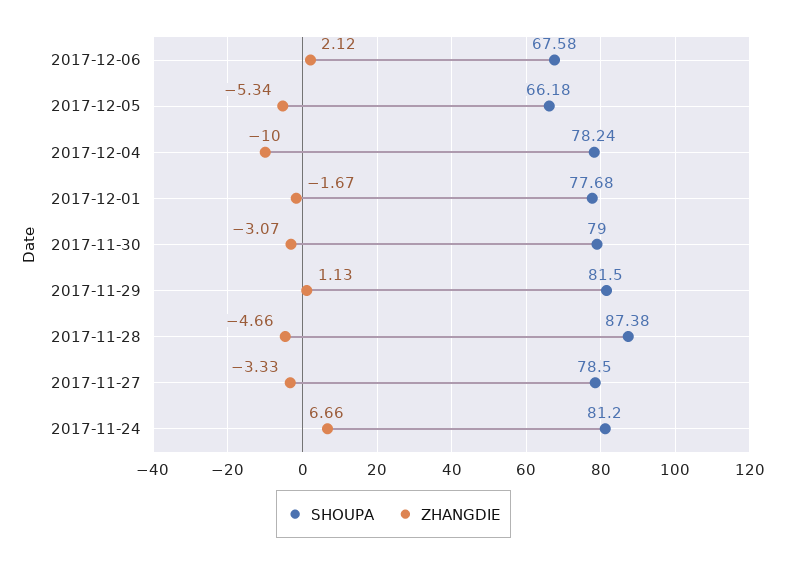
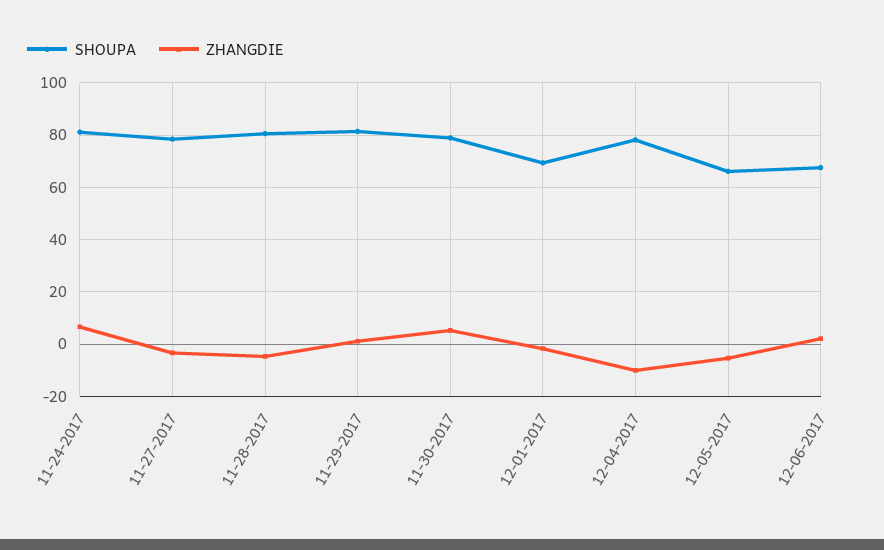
SHOUPA, 2017-12-01: 77.68 -> 70
ZHANGDIE, 2017-11-30: -3.07 -> 5
SHOUPA, 2017-11-28: 87.38 -> 80

